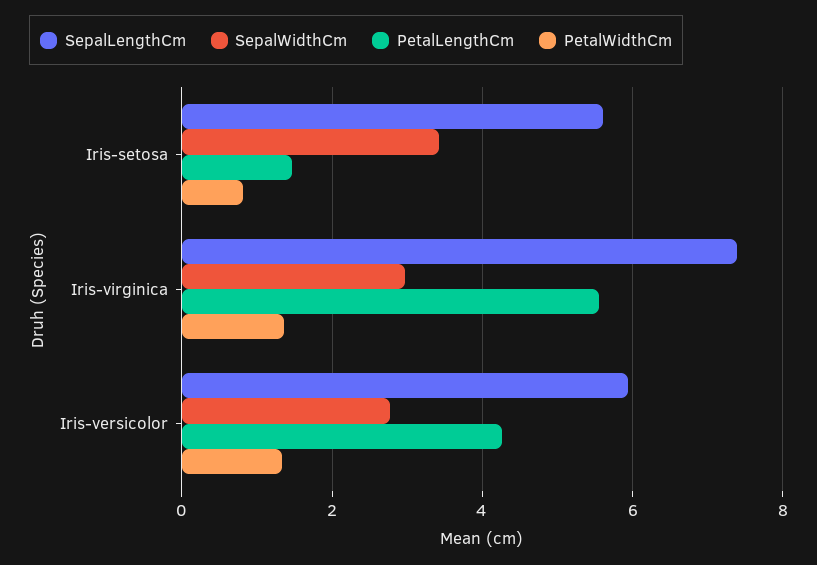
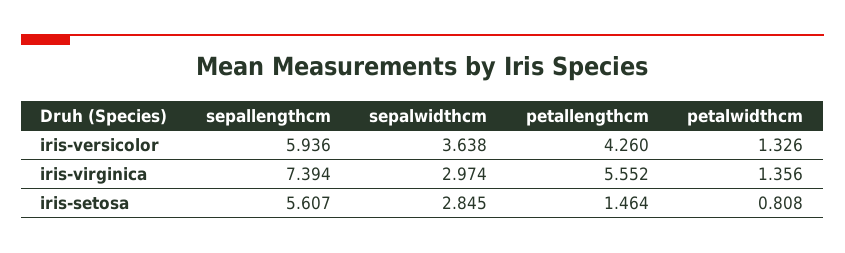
SepalWidthCm, Iris-setosa: 3.4 -> 2.845
SepalWidthCm, Iris-versicolor: 2.8 -> 3.638

